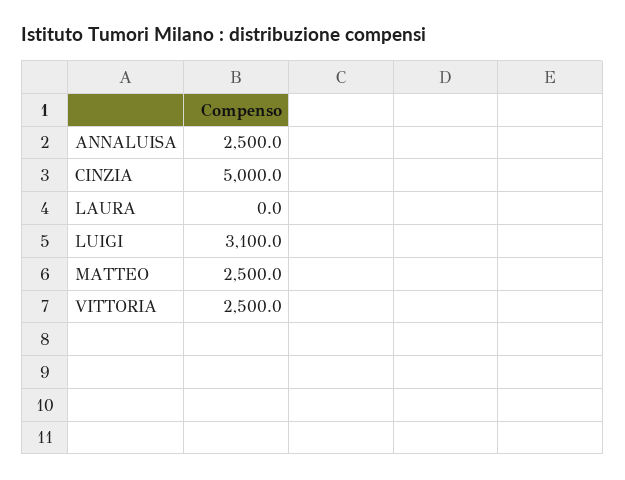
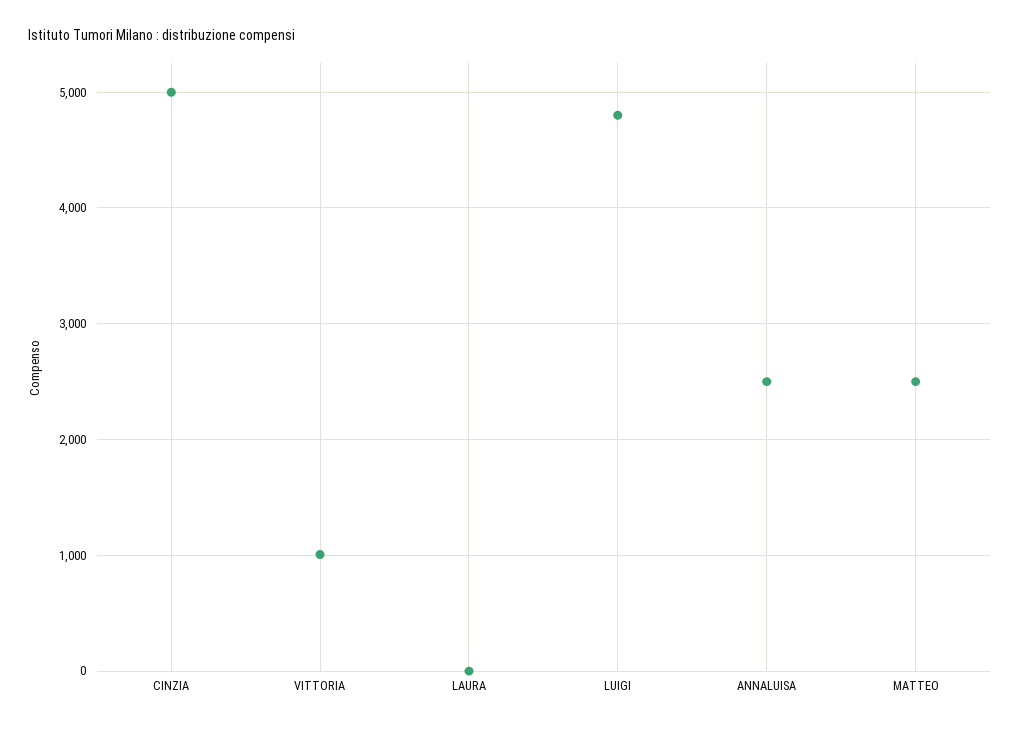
LUIGI: 3100 -> 4800
VITTORIA: 2500 -> 1000

